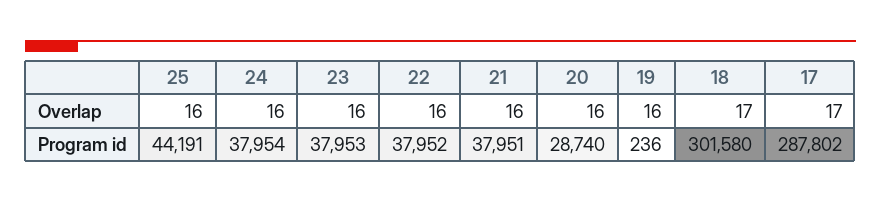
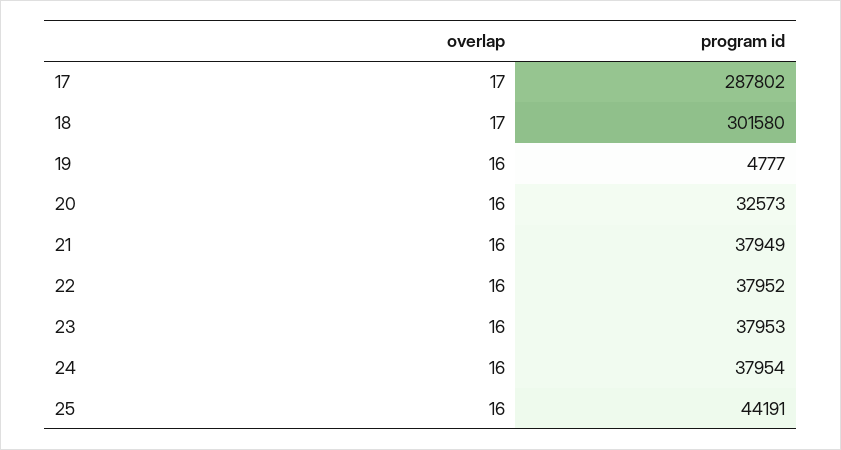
21, Program id: 37951 -> 37949
20, Program id: 28740 -> 32573
19, Program id: 236 -> 4777

